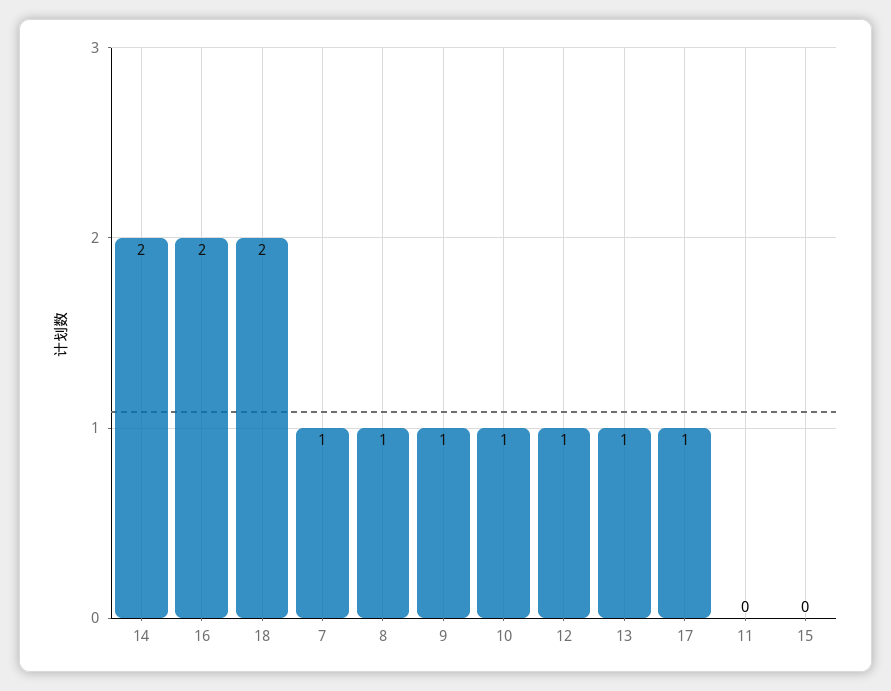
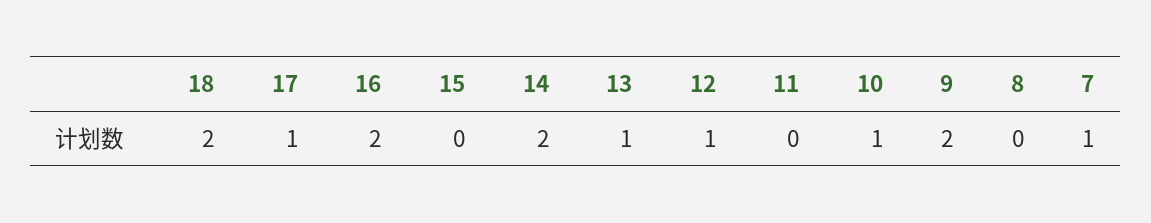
8: 1 -> 0
9: 1 -> 2

